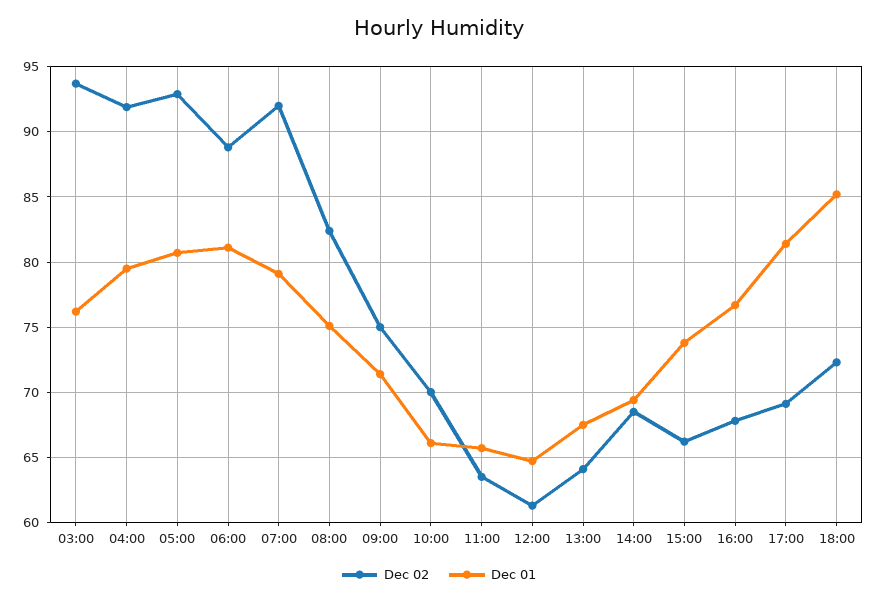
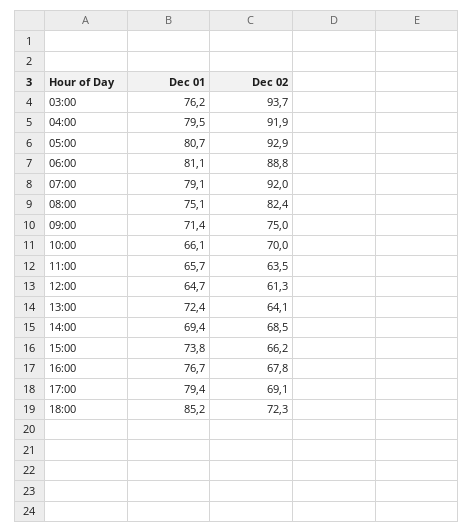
Dec 01, 13:00: 67.5 -> 72.4
Dec 01, 17:00: 81.5 -> 79.4

